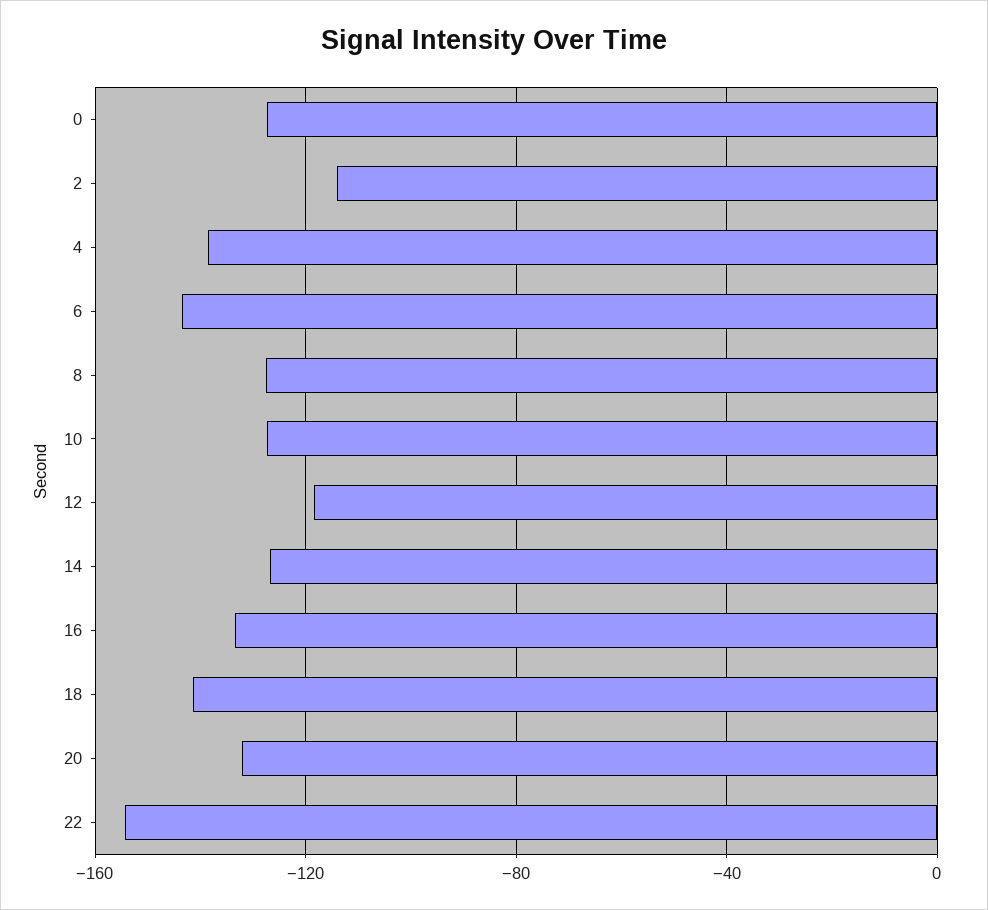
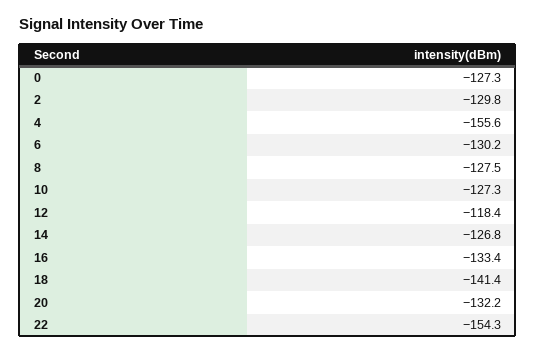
2: -115 -> -129.8
4: -140 -> -155.6
6: -145 -> -130.2

